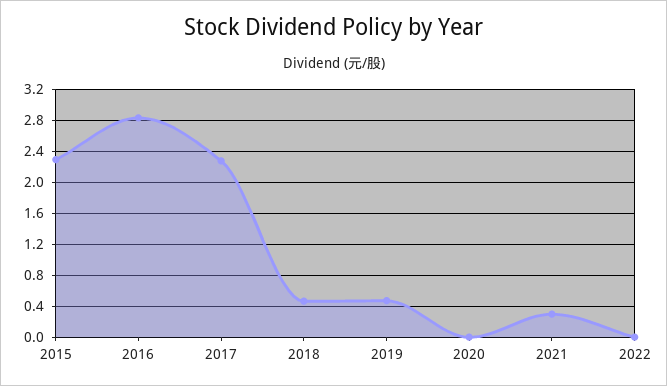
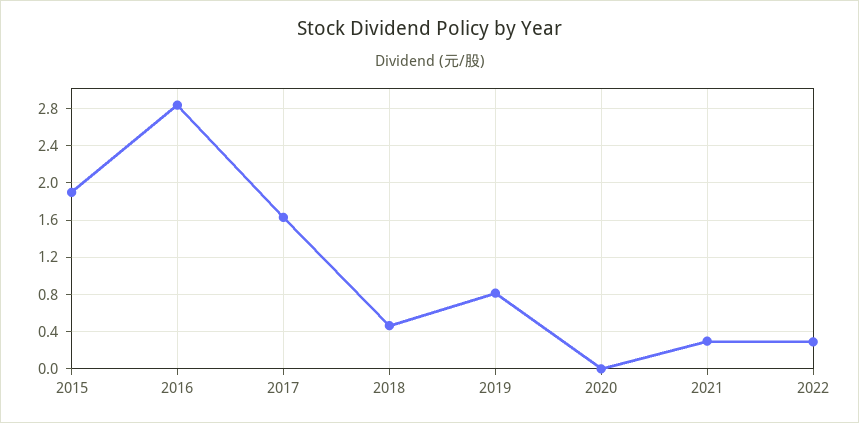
2015: 2.3 -> 1.9
2017: 2.3 -> 1.6
2019: 0.5 -> 0.8
2022: 0 -> 0.3

